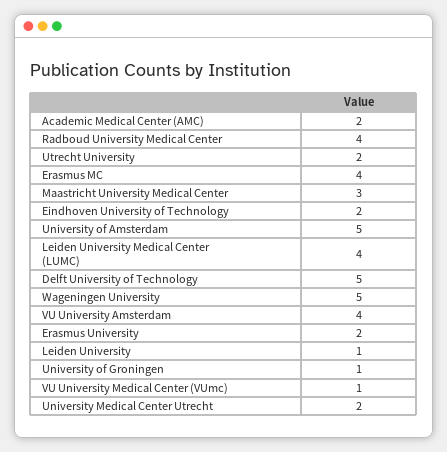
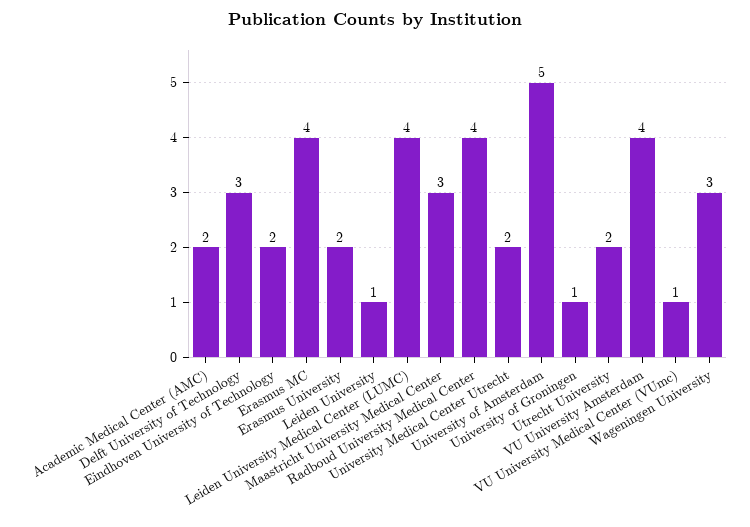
Delft University of Technology: 5 -> 3
Wageningen University: 5 -> 3

